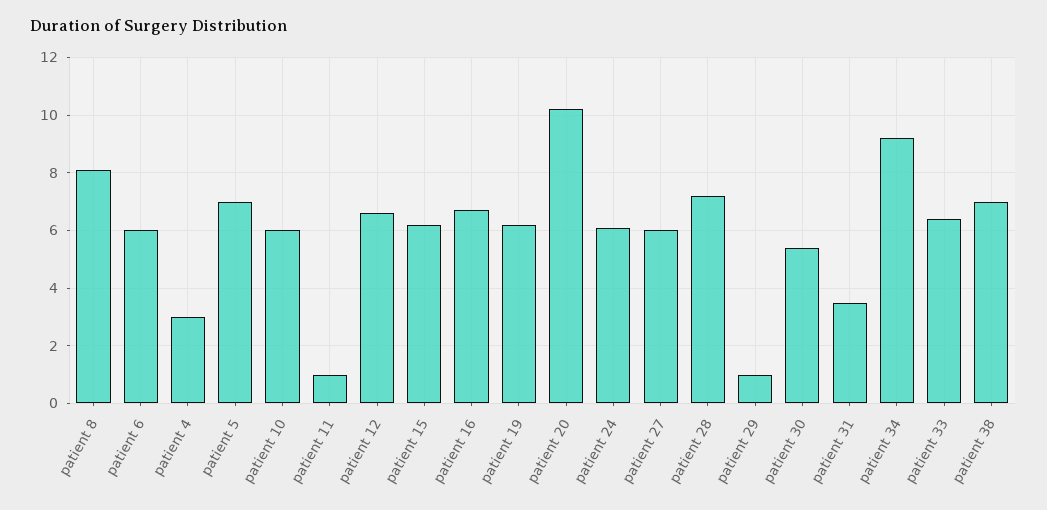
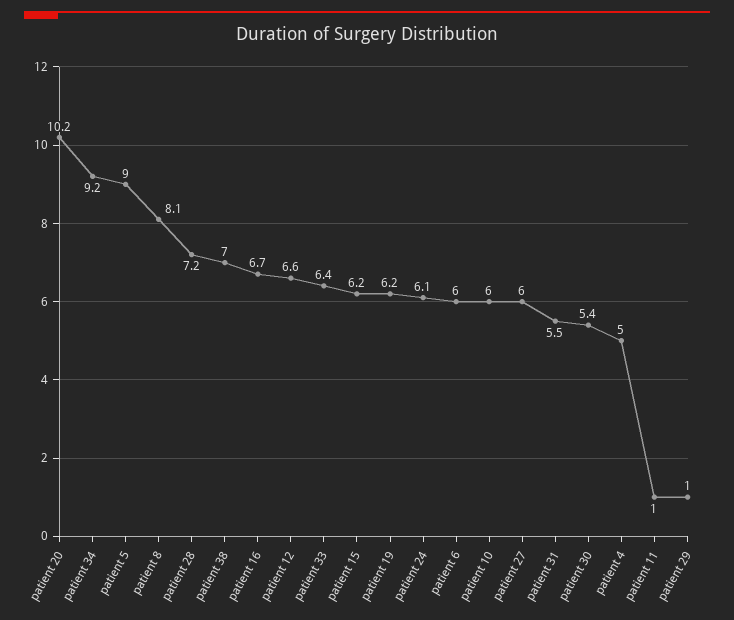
patient 4: 3 -> 5
patient 5: 7 -> 9
patient 31: 3.5 -> 5.5

